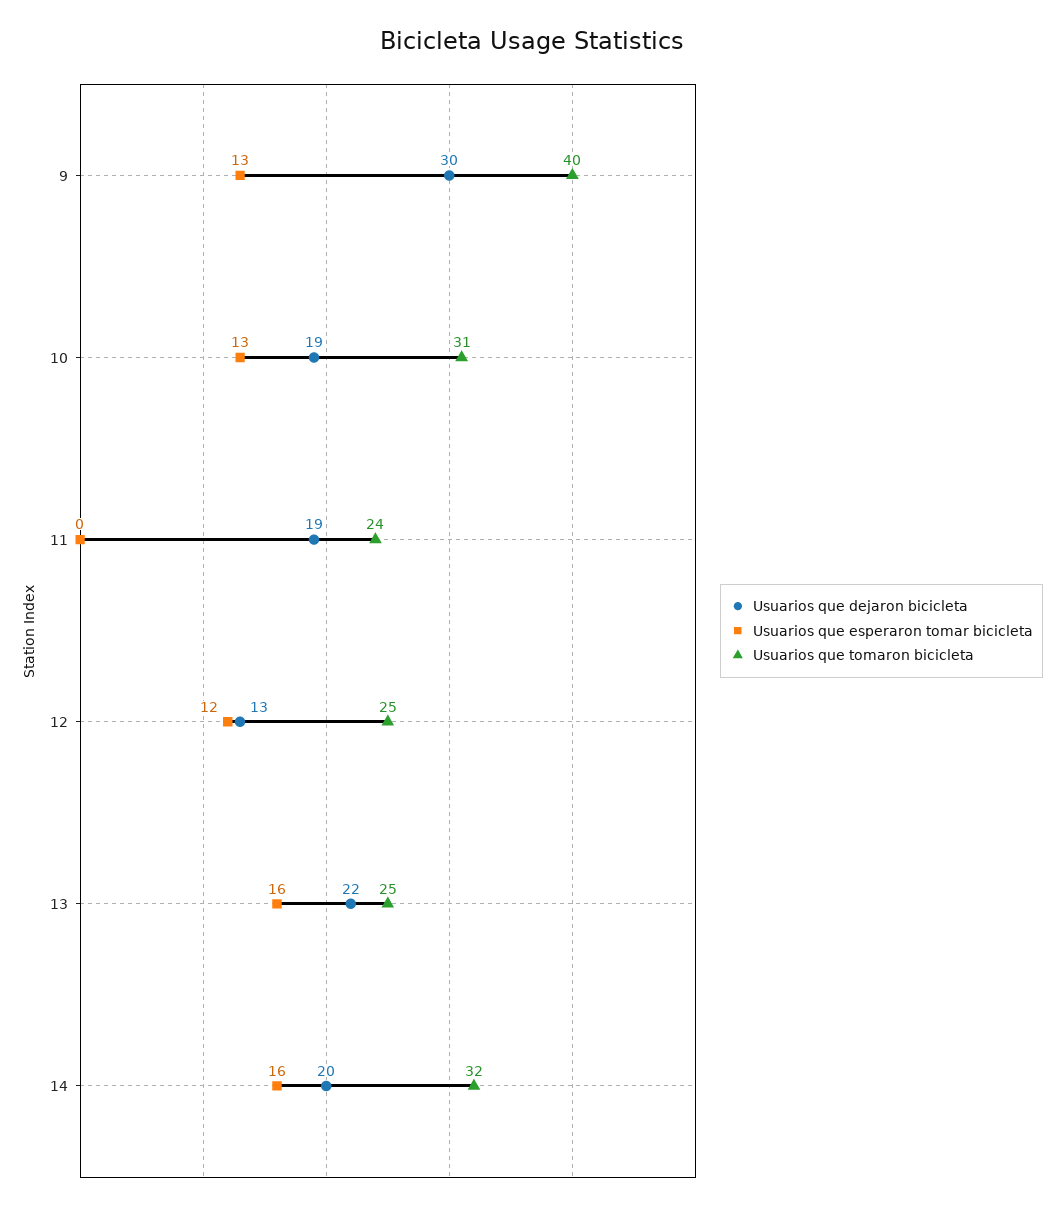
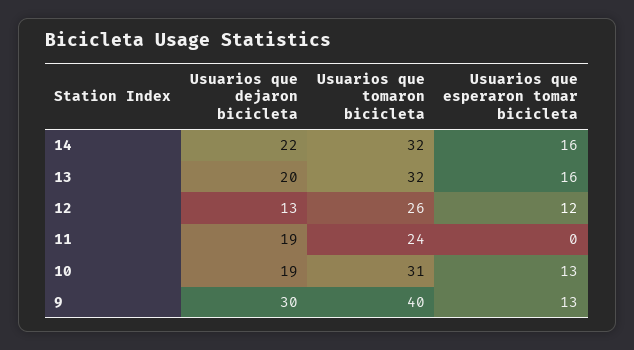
Usuarios que tomaron bicicleta, 12: 25 -> 26
Usuarios que dejaron bicicleta, 13: 22 -> 20
Usuarios que tomaron bicicleta, 13: 25 -> 32
Usuarios que dejaron bicicleta, 14: 20 -> 22

